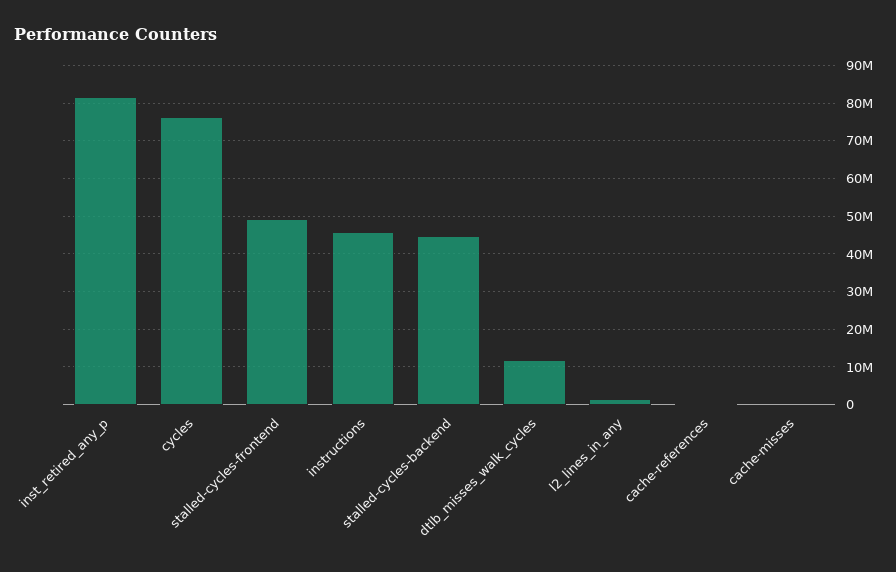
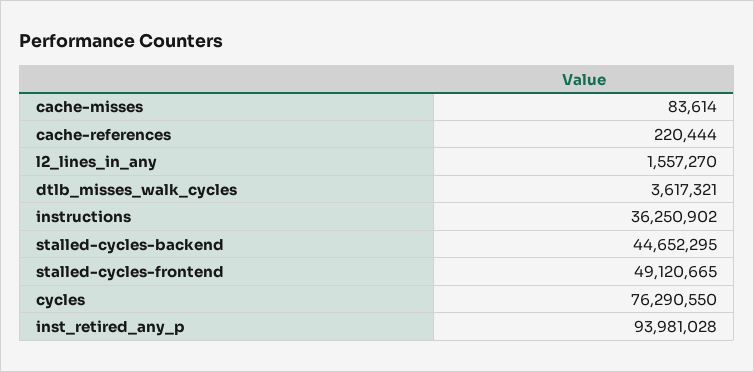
inst_retired_any_p: 82000000 -> 93981028
instructions: 46000000 -> 36250902
dtlb_misses_walk_cycles: 12000000 -> 3617321

